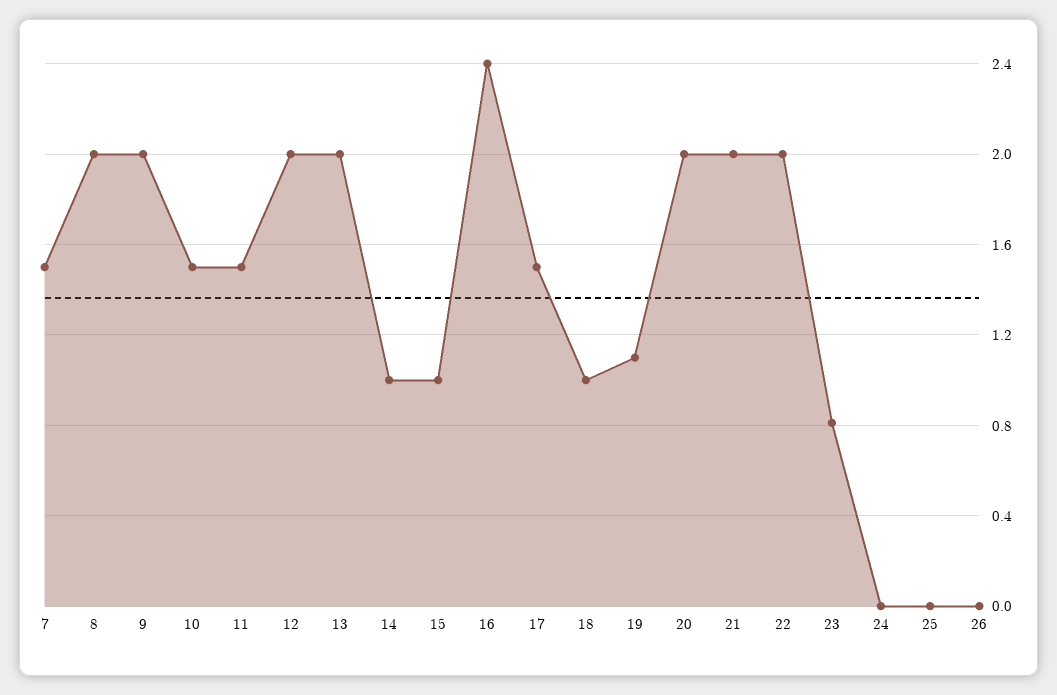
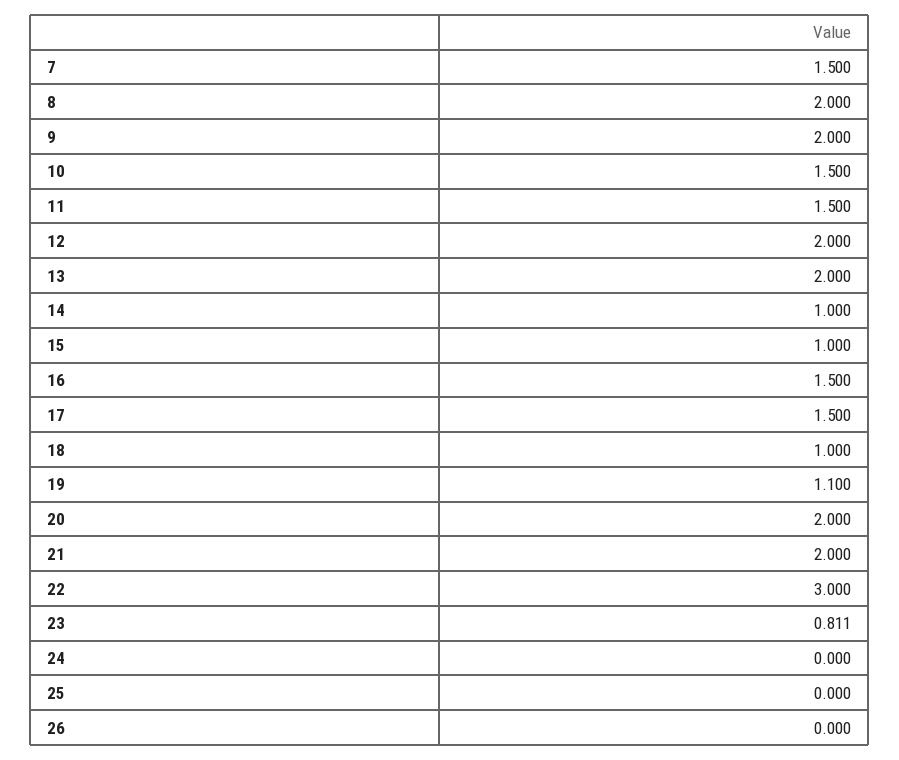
16: 2.4 -> 1.5
22: 2 -> 3

